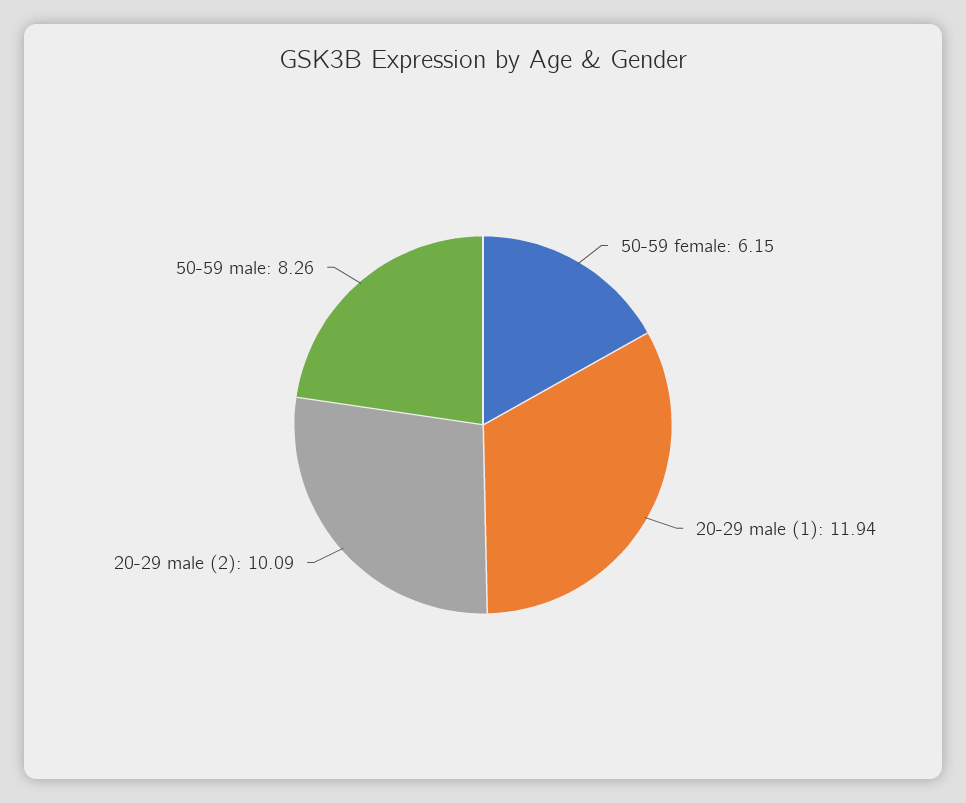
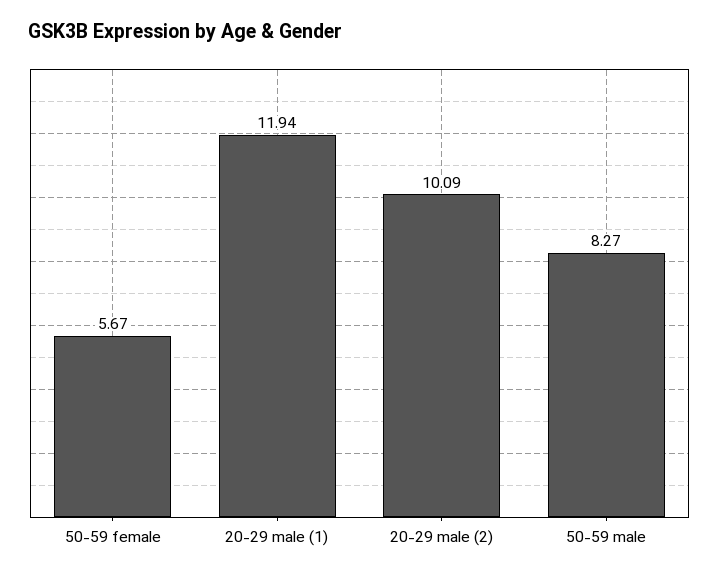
50-59 female: 6.15 -> 5.67
50-59 male: 8.26 -> 8.27

